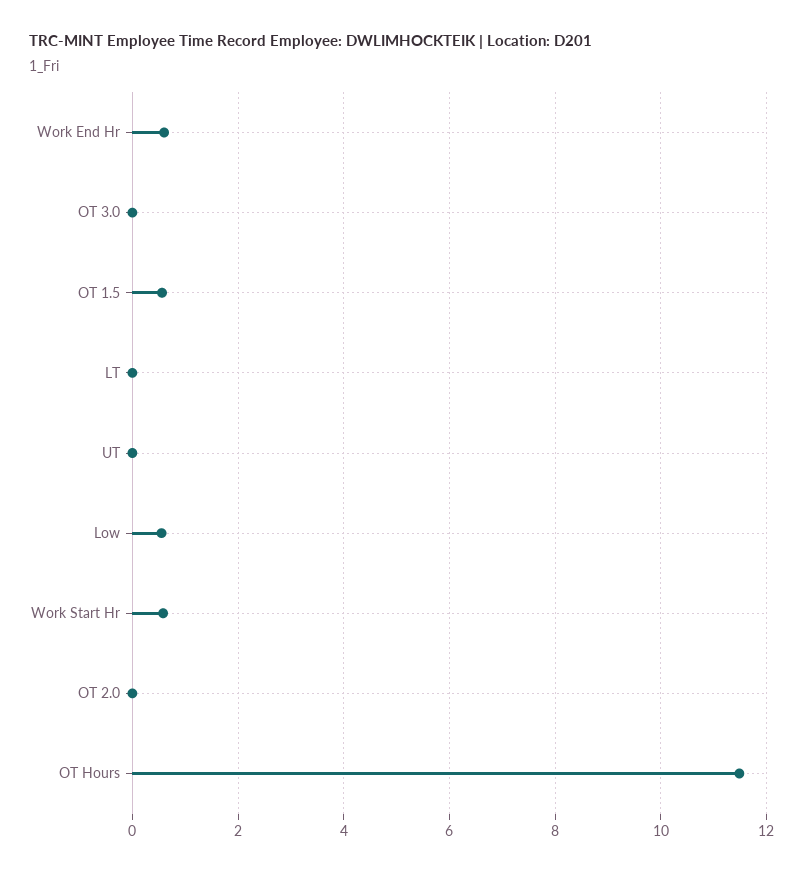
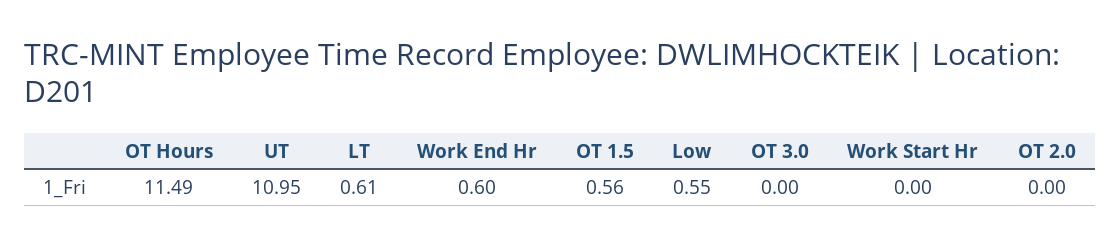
LT: 0 -> 0.61
UT: 0 -> 10.95
Work Start Hr: 0.6 -> 0

